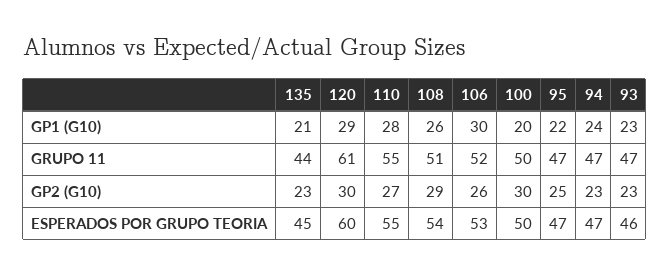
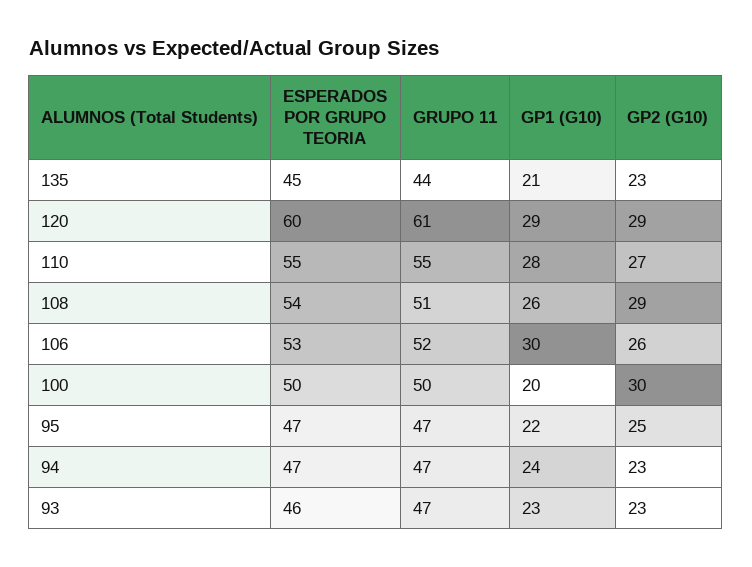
120, GP2 (G10): 30 -> 29

